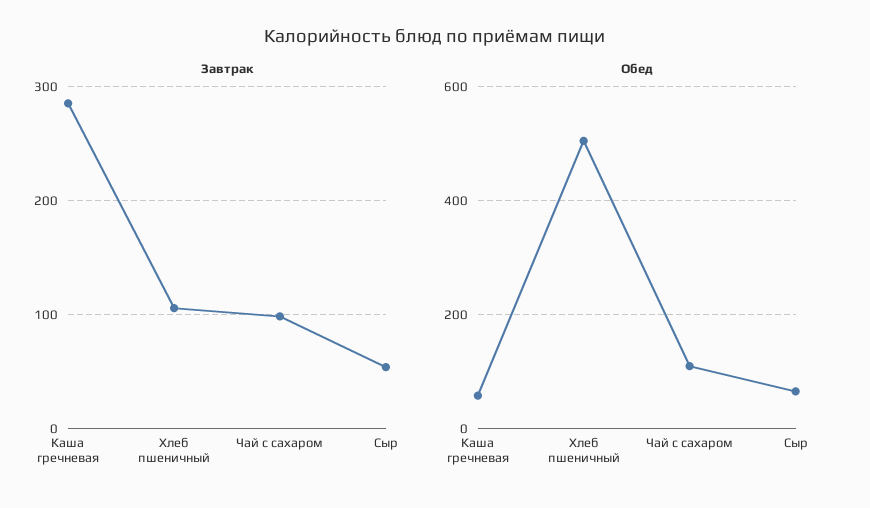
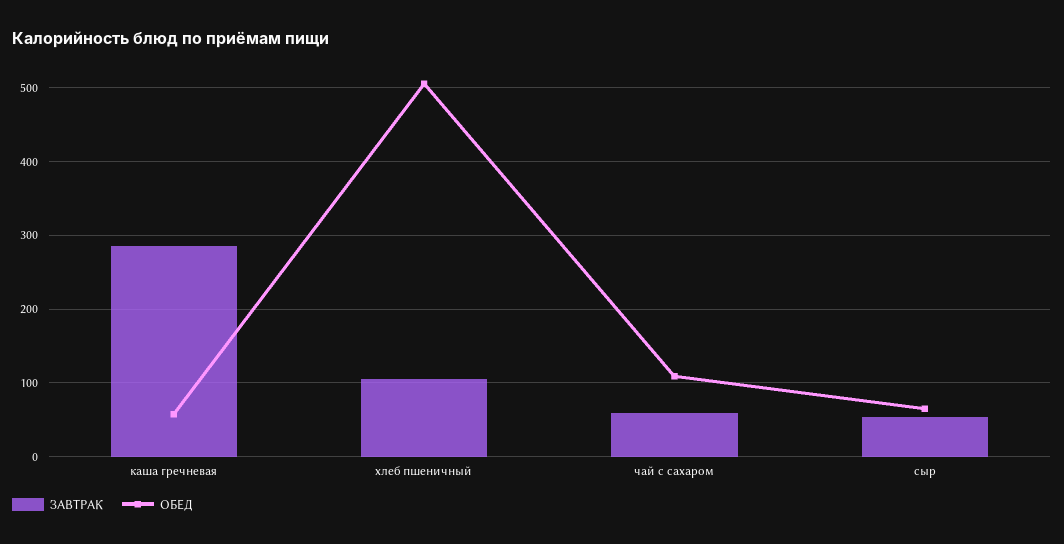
Завтрак, Чай с сахаром: 100 -> 60

